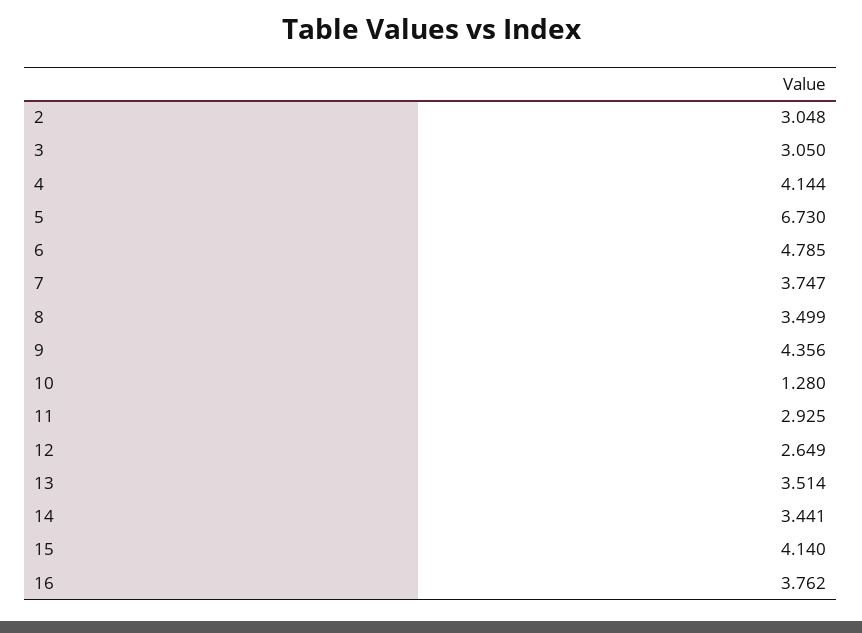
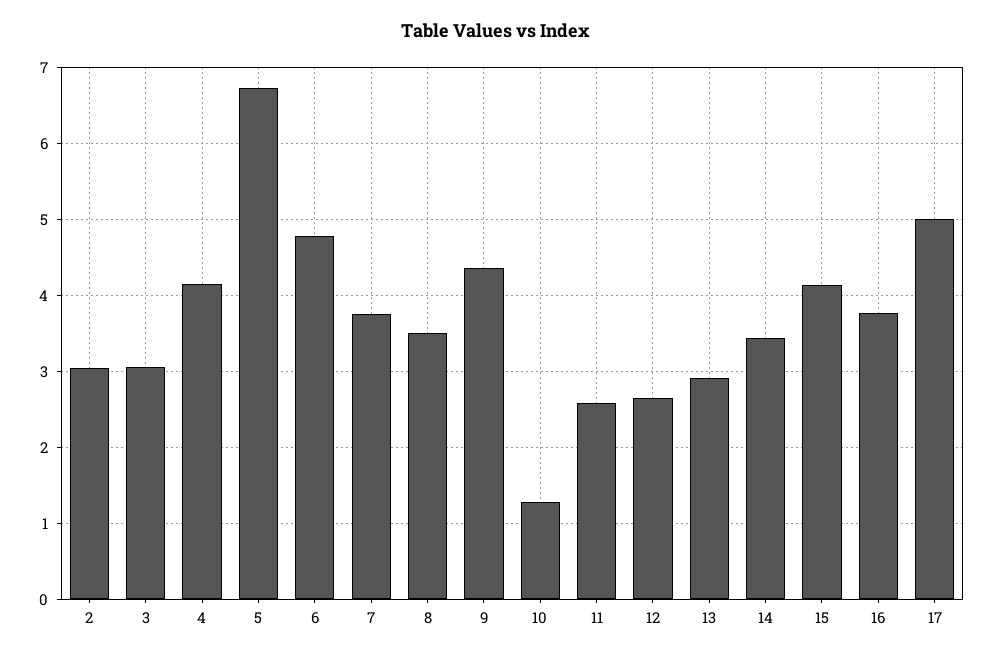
11: 2.925 -> 2.6
13: 3.514 -> 2.9
17: none -> 5

